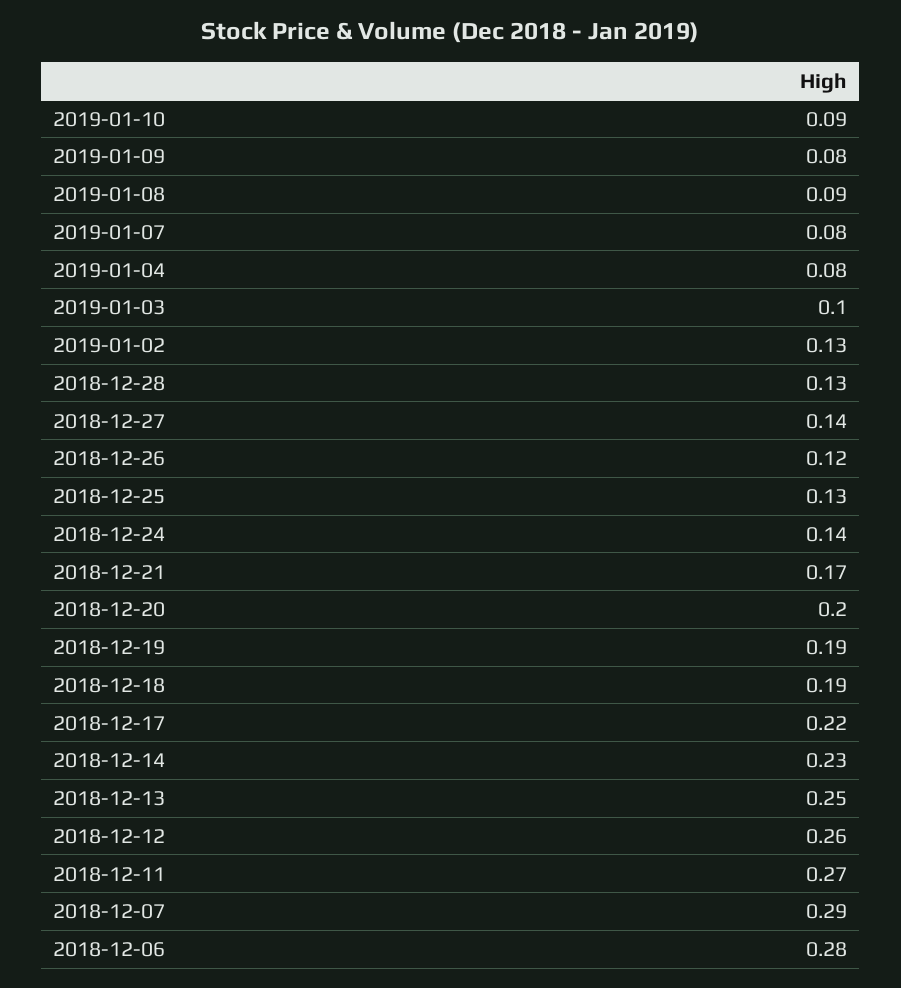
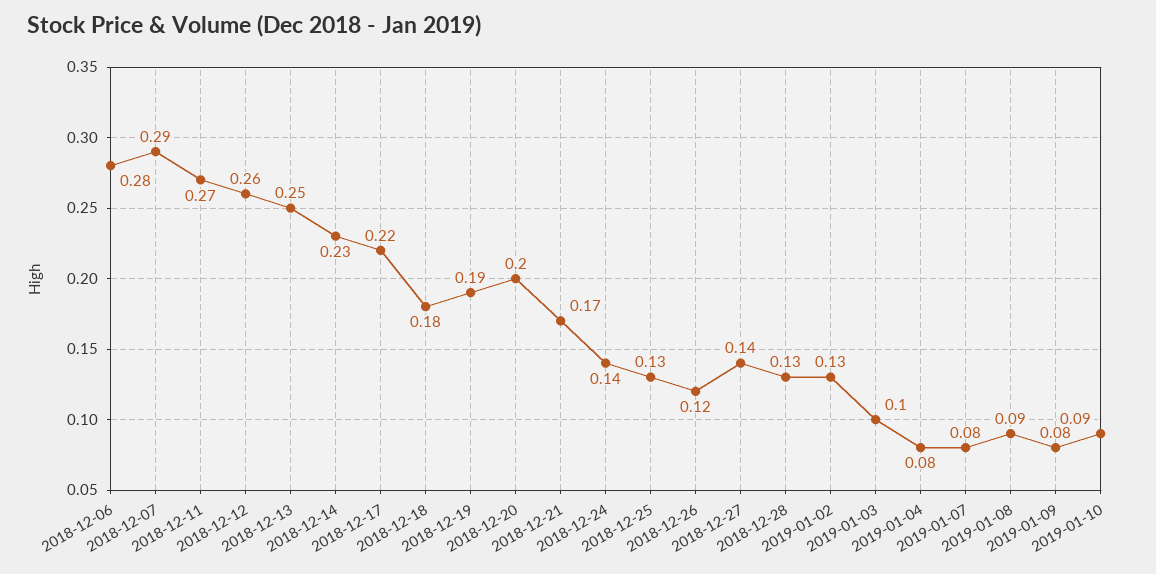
2018-12-18: 0.19 -> 0.18

